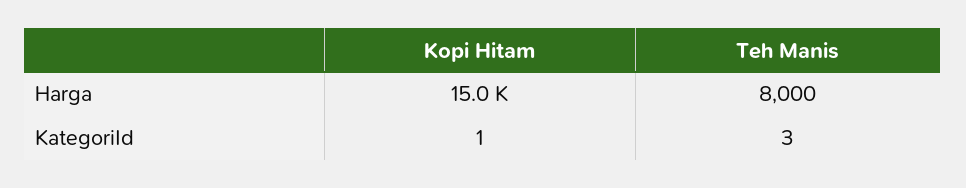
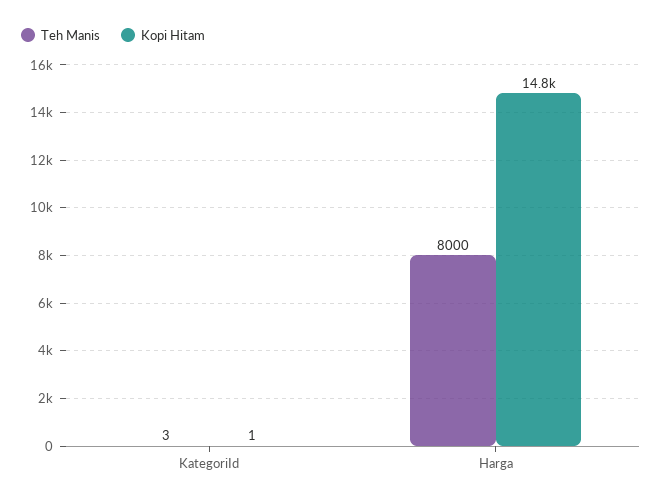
Kopi Hitam, Harga: 15000 -> 14800

